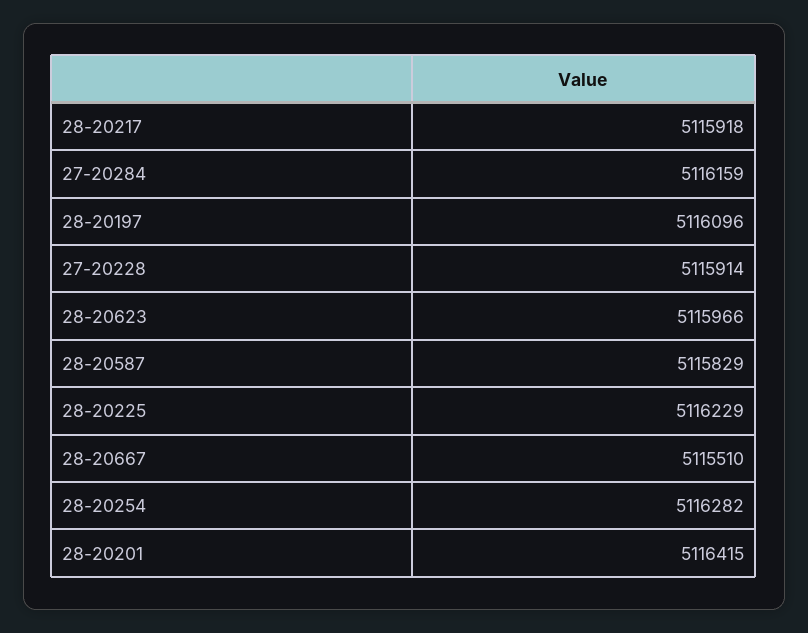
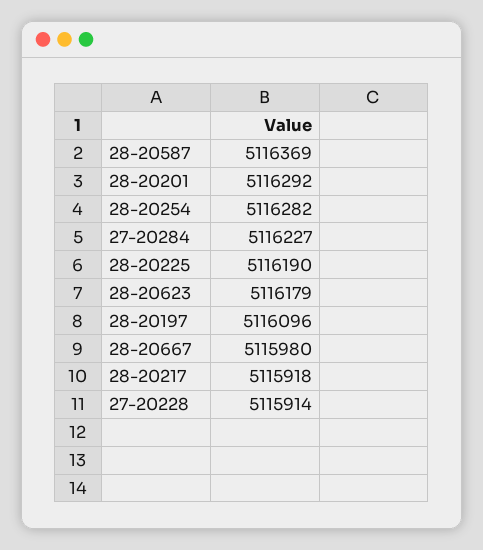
27-20284: 5116159 -> 5116227
28-20623: 5115966 -> 5116179
28-20587: 5115829 -> 5116369
28-20225: 5116229 -> 5116190
28-20667: 5115510 -> 5115980
28-20201: 5116415 -> 5116292

